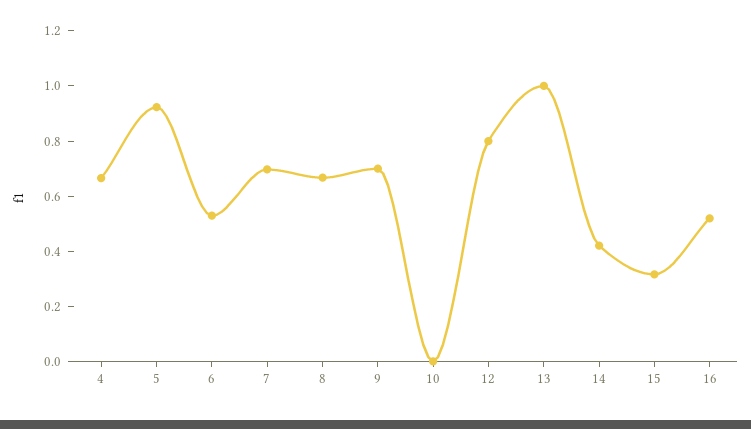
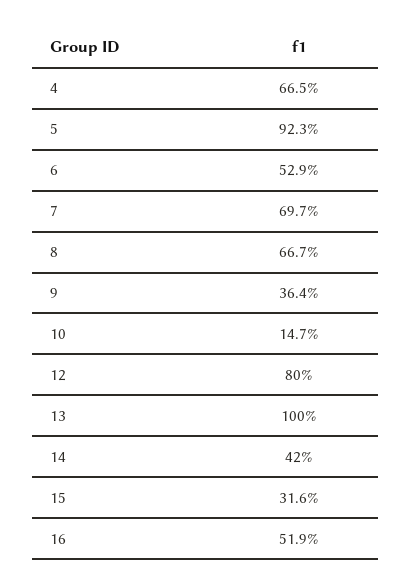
9: 0.7 -> 0.364
10: 0 -> 0.147

